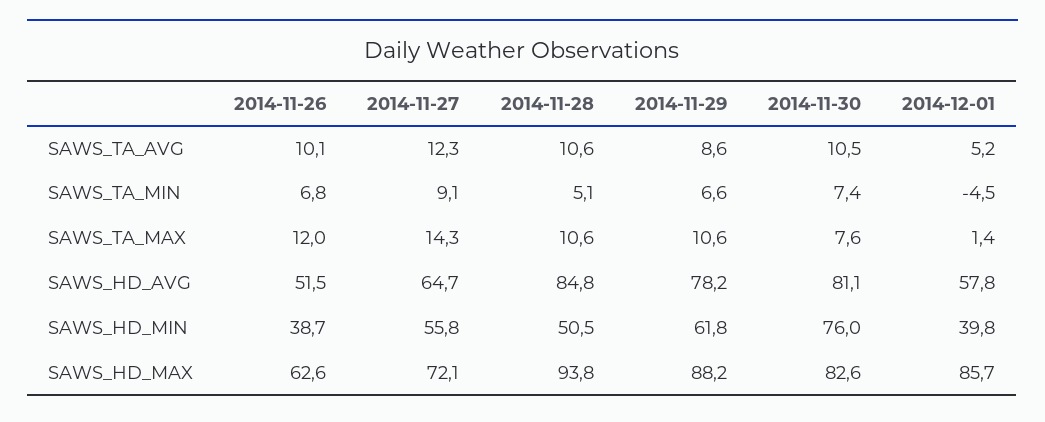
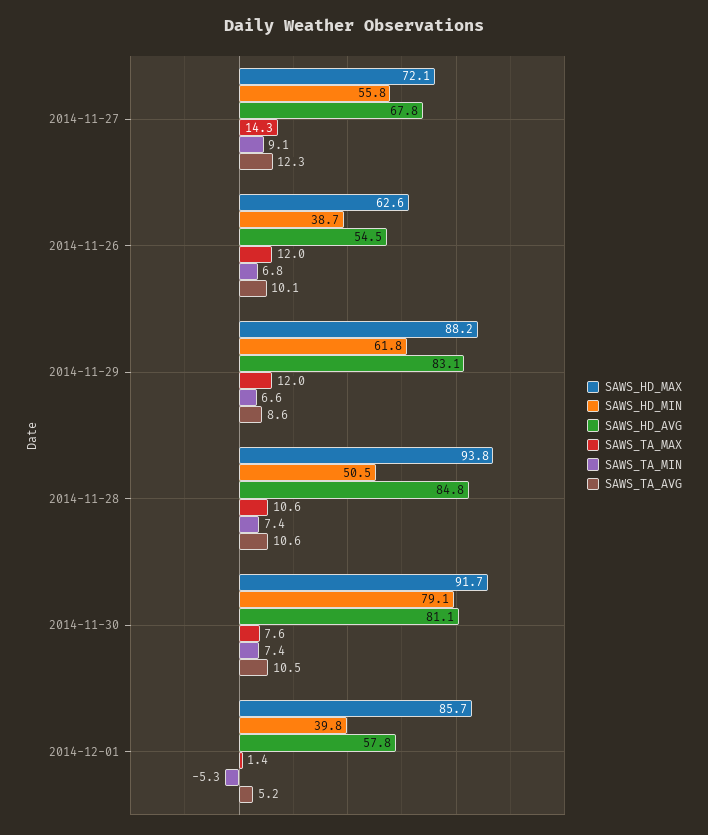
SAWS_TA_MIN, 2014-11-28: 5.1 -> 7.4
SAWS_TA_MIN, 2014-12-01: -4.5 -> -5.3
SAWS_TA_MAX, 2014-11-29: 10.6 -> 12
SAWS_HD_AVG, 2014-11-26: 51.5 -> 54.5
SAWS_HD_AVG, 2014-11-27: 64.7 -> 67.8
SAWS_HD_AVG, 2014-11-29: 78.2 -> 83.1
SAWS_HD_MIN, 2014-11-30: 76 -> 79.1
SAWS_HD_MAX, 2014-11-30: 82.6 -> 91.7

